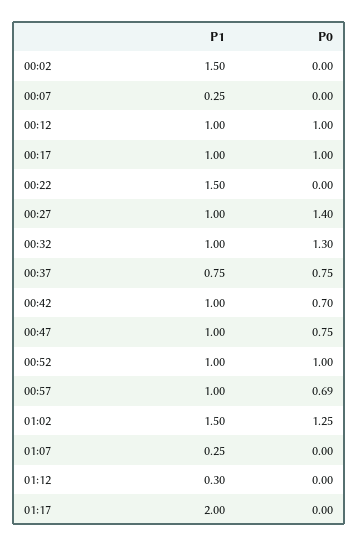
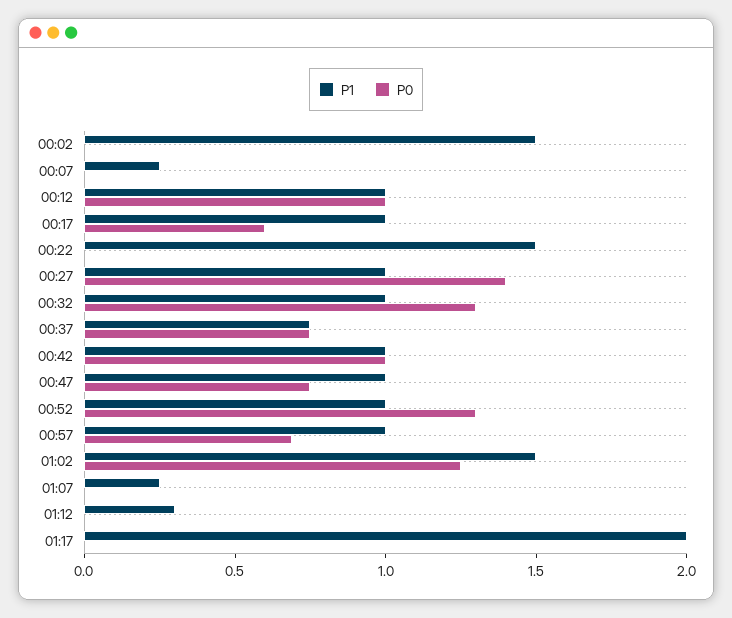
P0, 00:17: 1 -> 0.6
P0, 00:42: 0.7 -> 1
P0, 00:52: 1 -> 1.3

